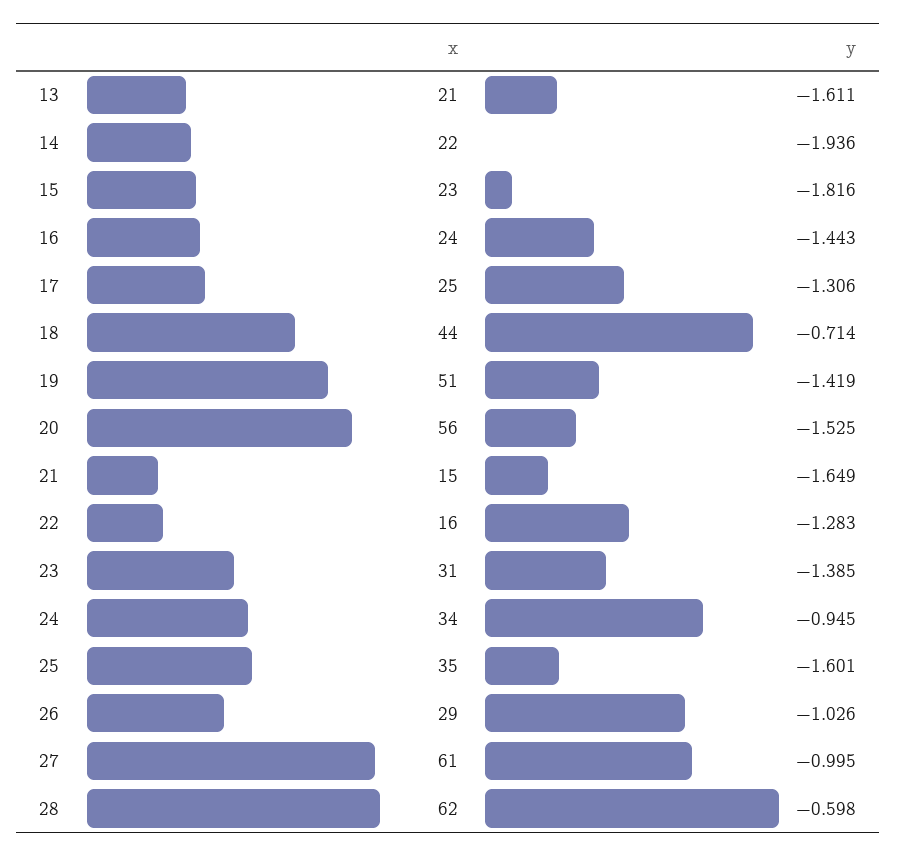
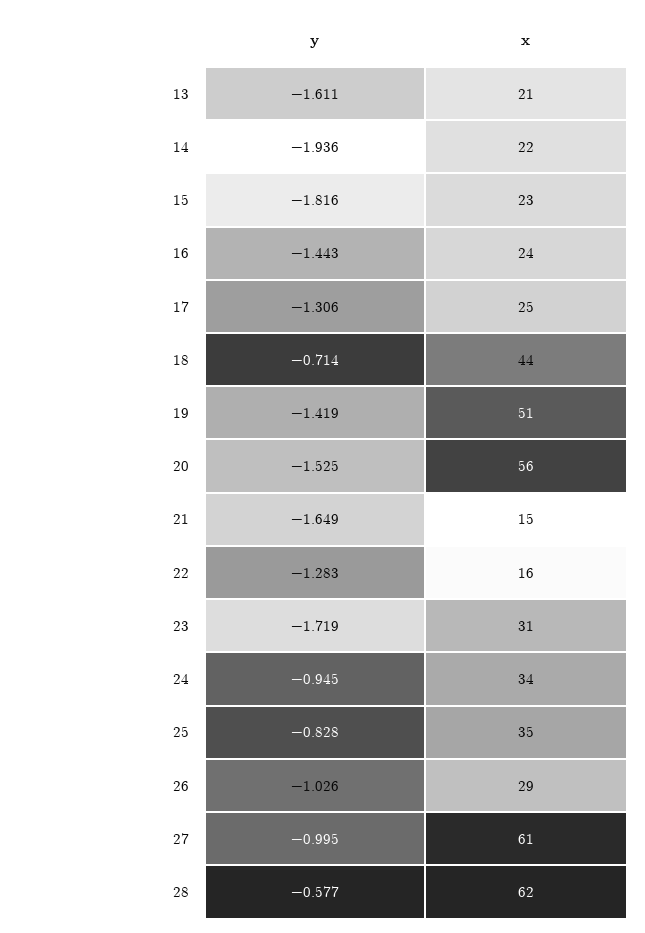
y, 23: -1.385 -> -1.719
y, 25: -1.601 -> -0.828
y, 28: -0.598 -> -0.577

